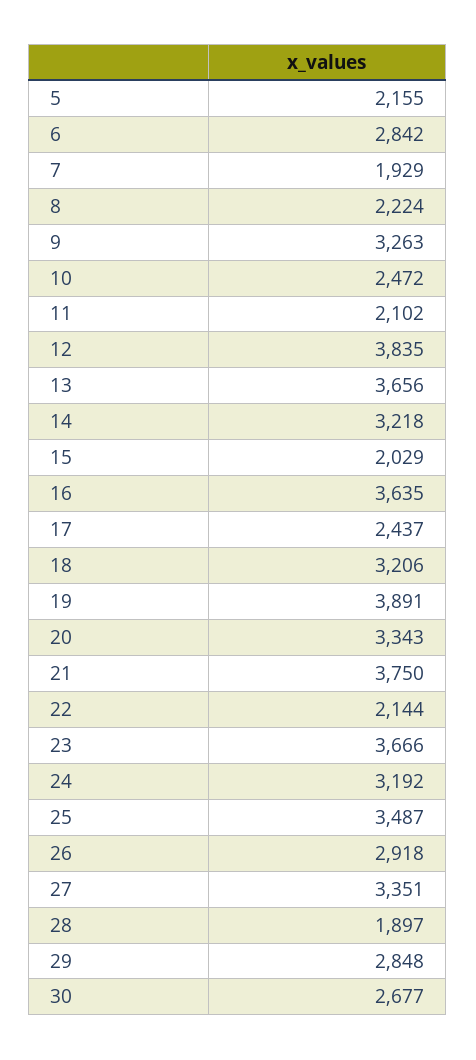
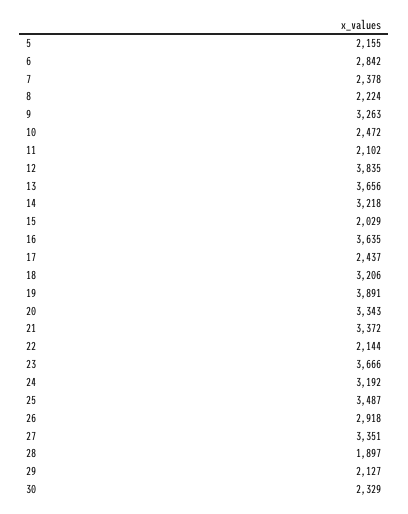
7: 1929 -> 2378
21: 3750 -> 3372
29: 2848 -> 2127
30: 2677 -> 2329

